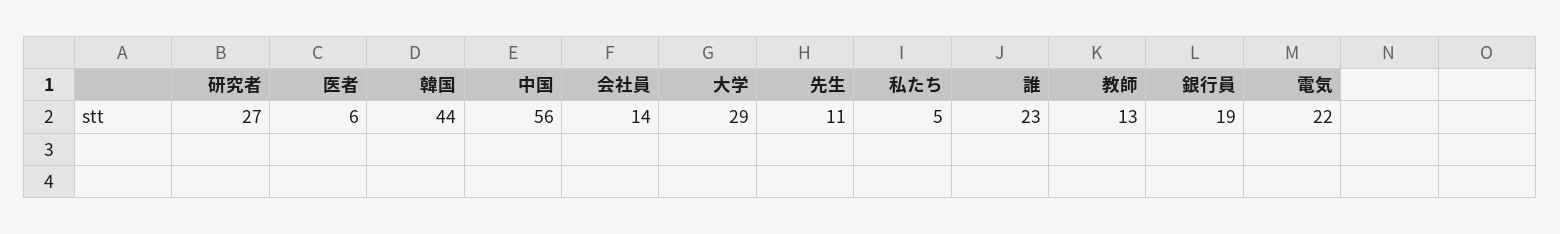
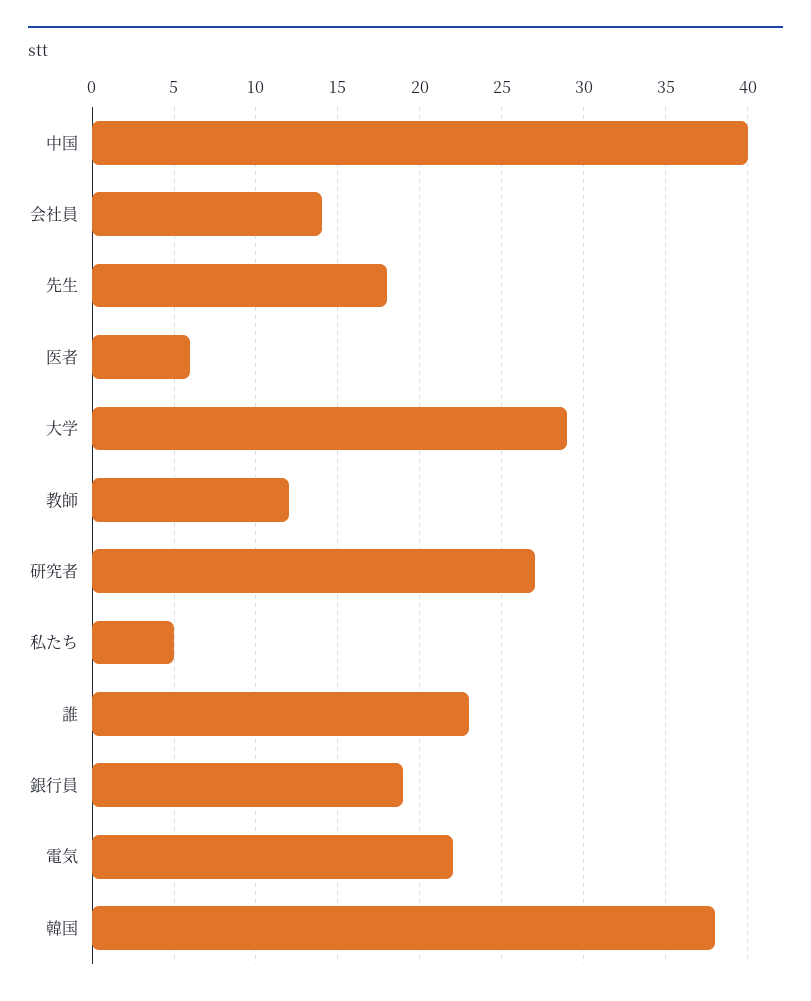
韓国: 44 -> 38
中国: 56 -> 40
先生: 11 -> 18
教師: 13 -> 12

